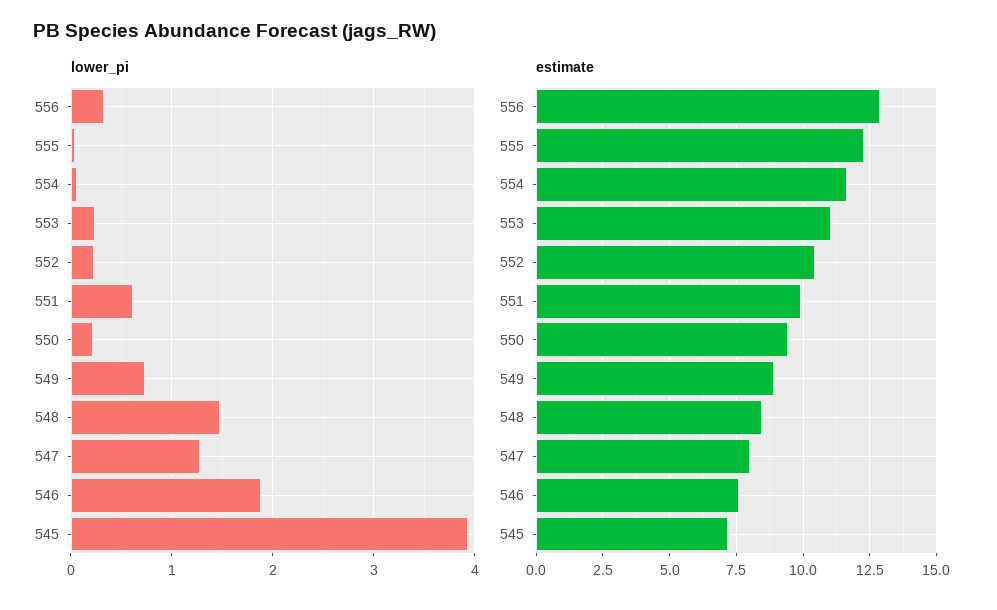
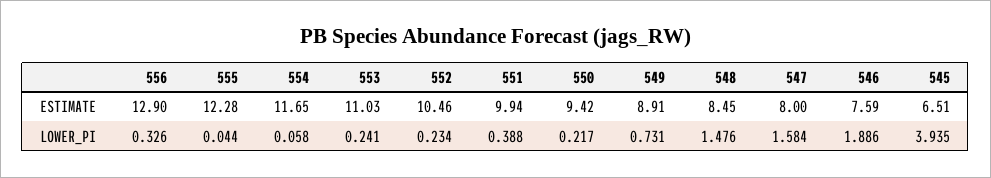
lower_pi, 551: 0.6 -> 0.388
lower_pi, 547: 1.3 -> 1.584
estimate, 545: 7.25 -> 6.51

